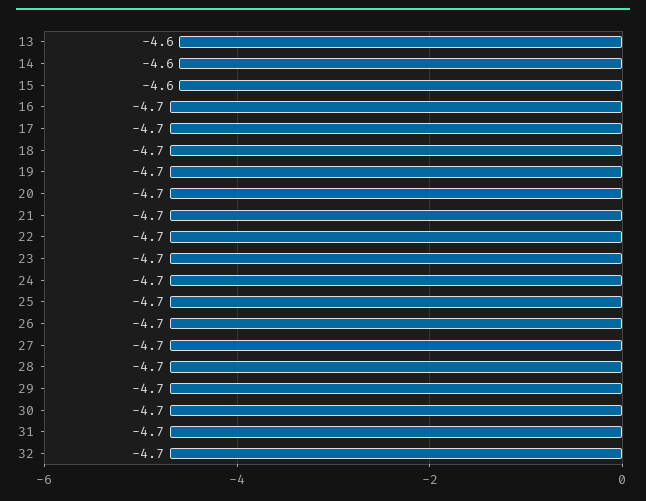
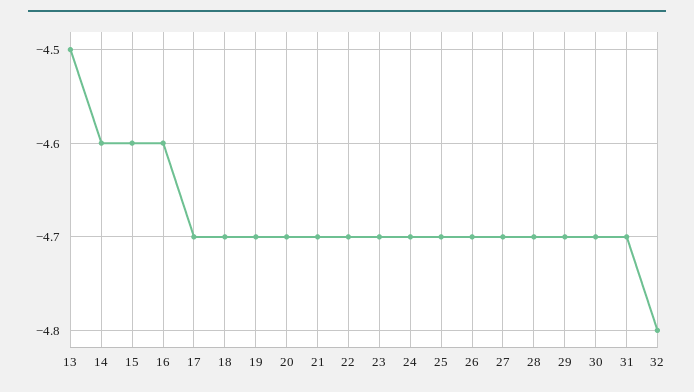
13: -4.6 -> -4.5
16: -4.7 -> -4.6
32: -4.7 -> -4.8

